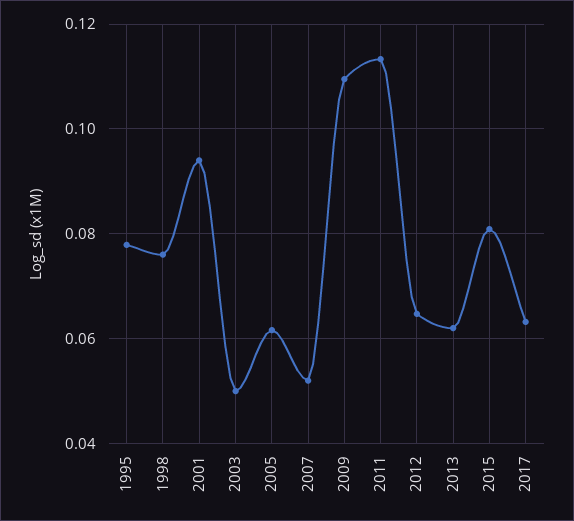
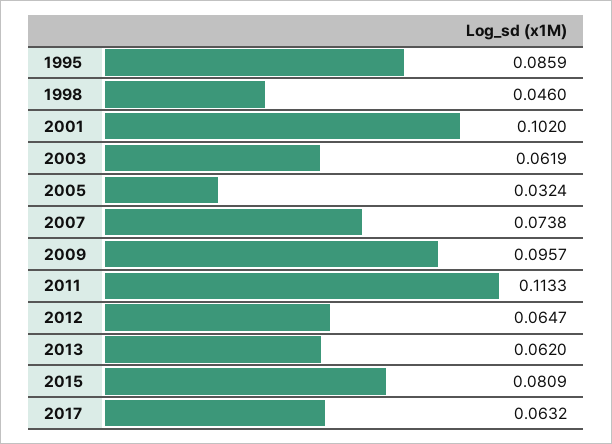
1995: 0.078 -> 0.0859
1998: 0.076 -> 0.046
2001: 0.094 -> 0.102
2003: 0.05 -> 0.0619
2005: 0.062 -> 0.0324
2007: 0.052 -> 0.0738
2009: 0.11 -> 0.0957

